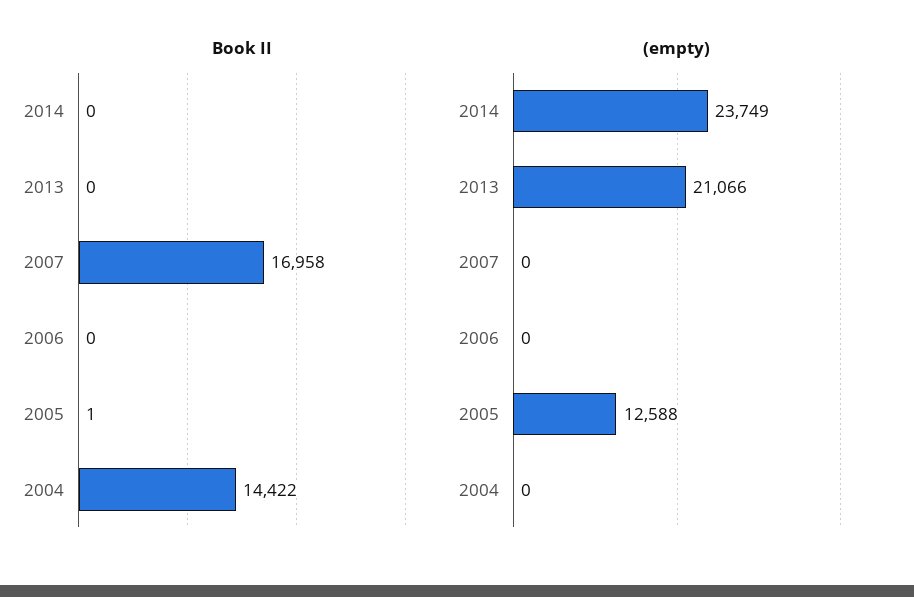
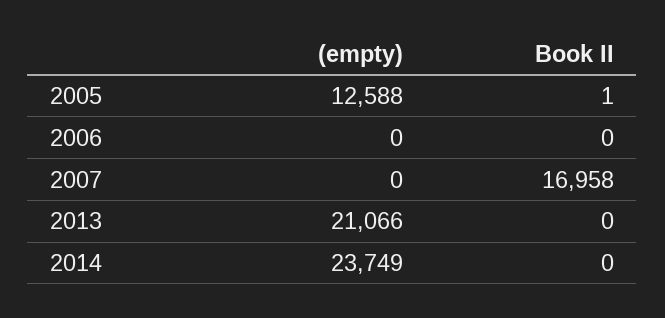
Book II, 2004: 14422 -> none
(empty), 2004: 0 -> none

